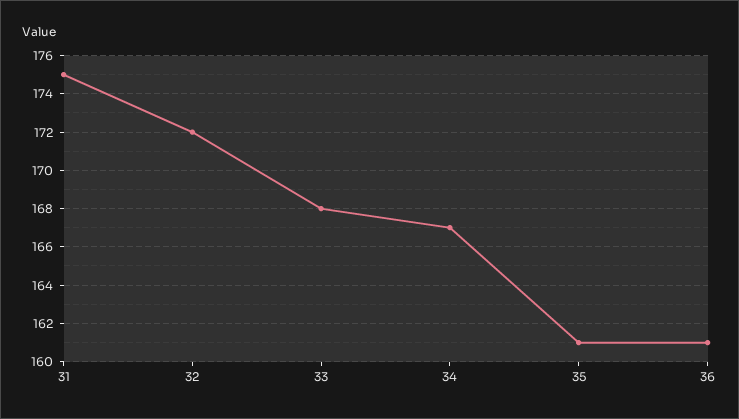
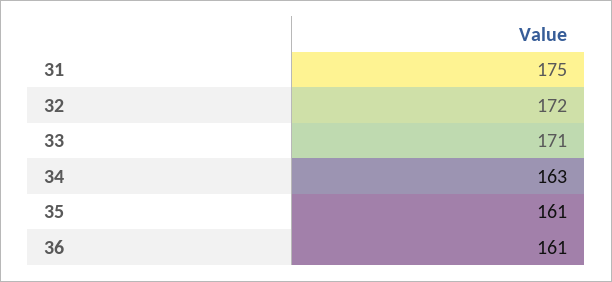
33: 168 -> 171
34: 167 -> 163

